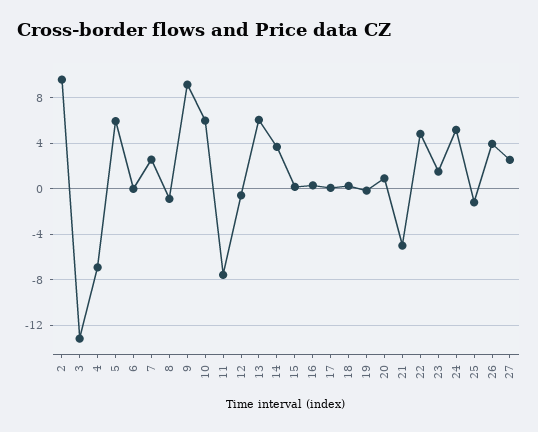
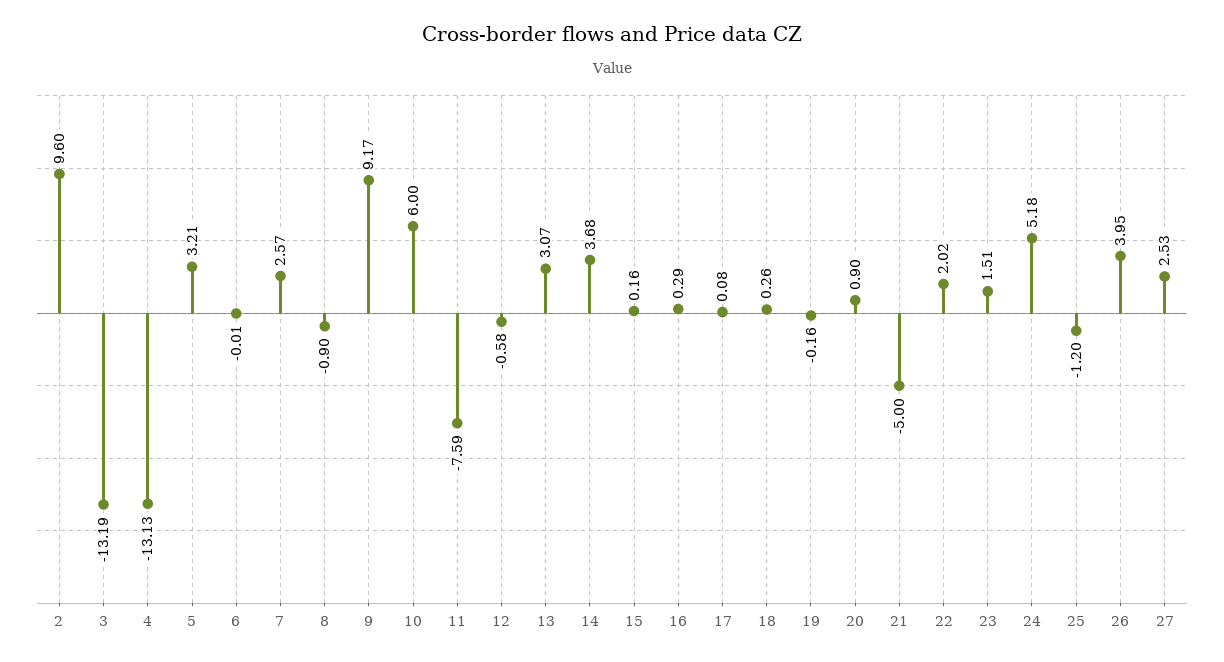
4: -7 -> -13.13
5: 6 -> 3.21
13: 6 -> 3.07
22: 5 -> 2.02

